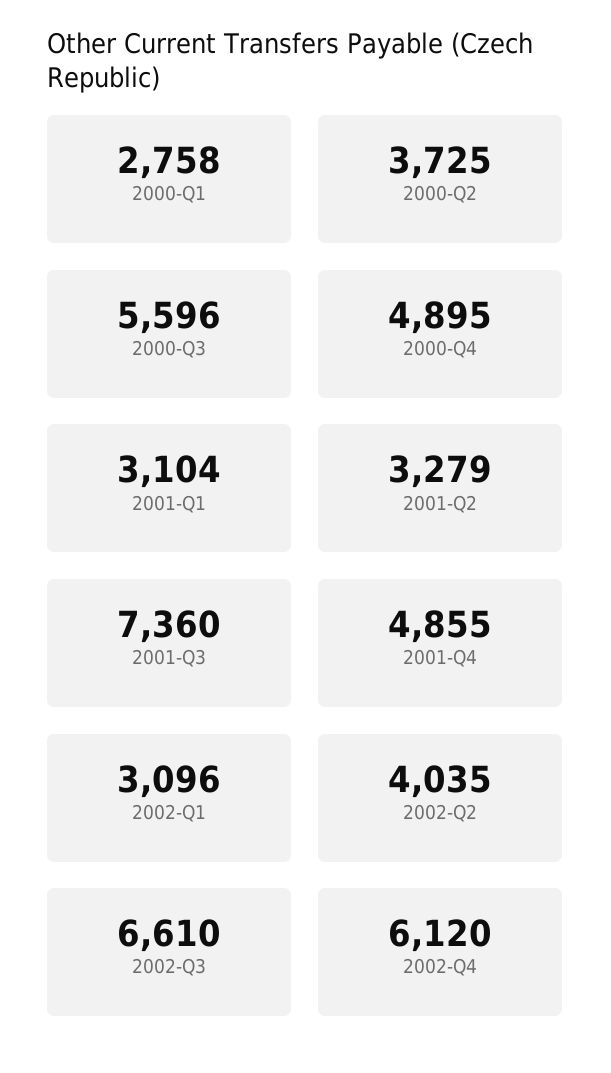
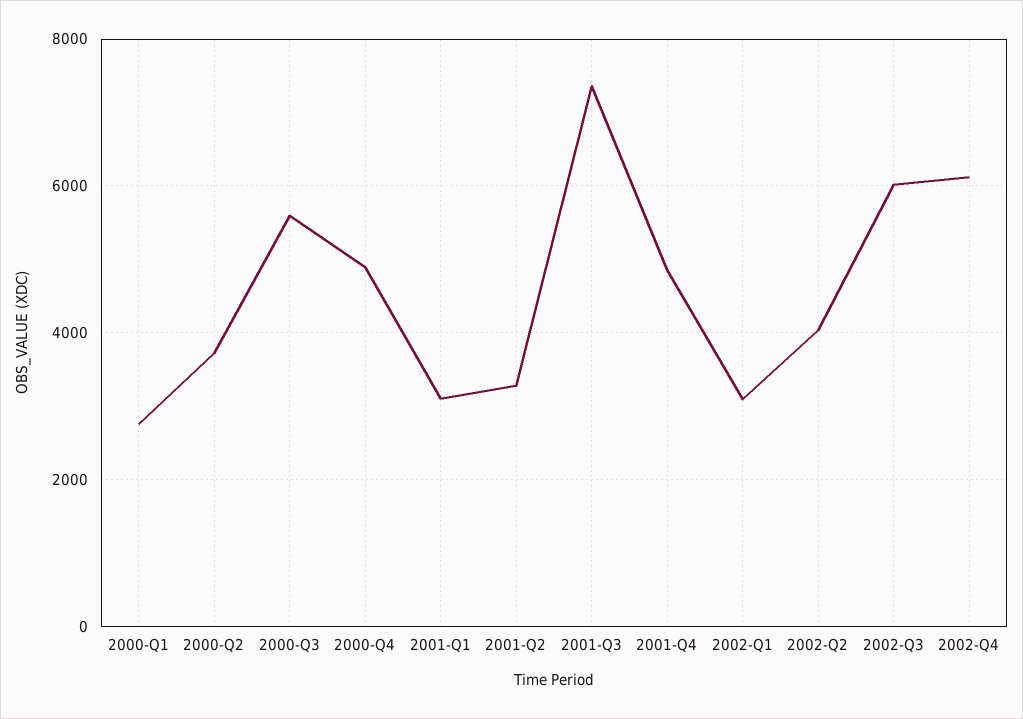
2002-Q3: 6610 -> 6000

